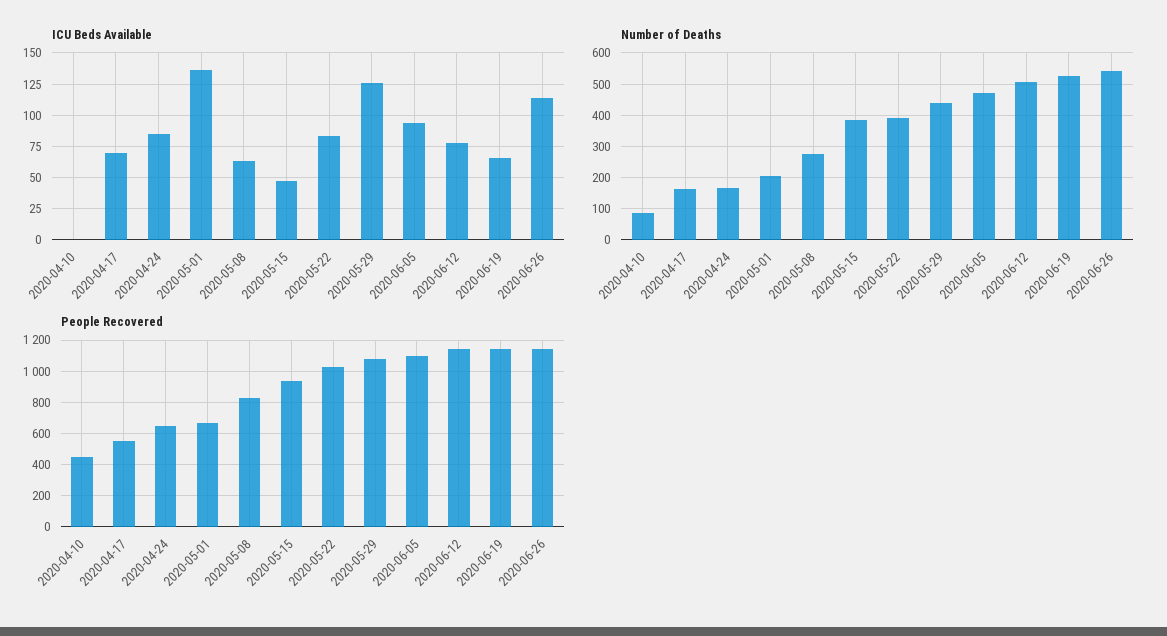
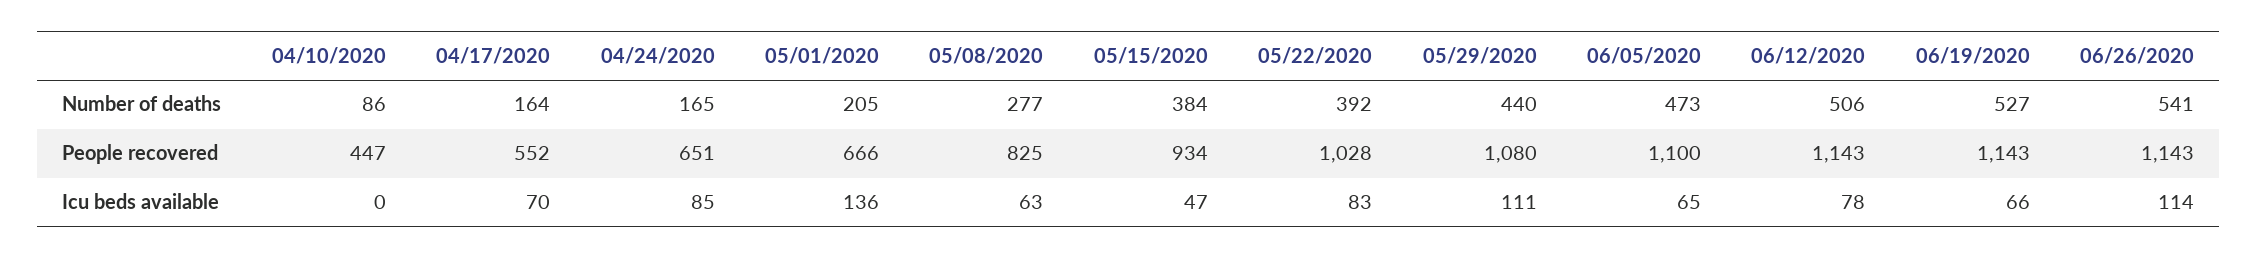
ICU Beds Available, 2020-05-29: 125 -> 111
ICU Beds Available, 2020-06-05: 95 -> 65

